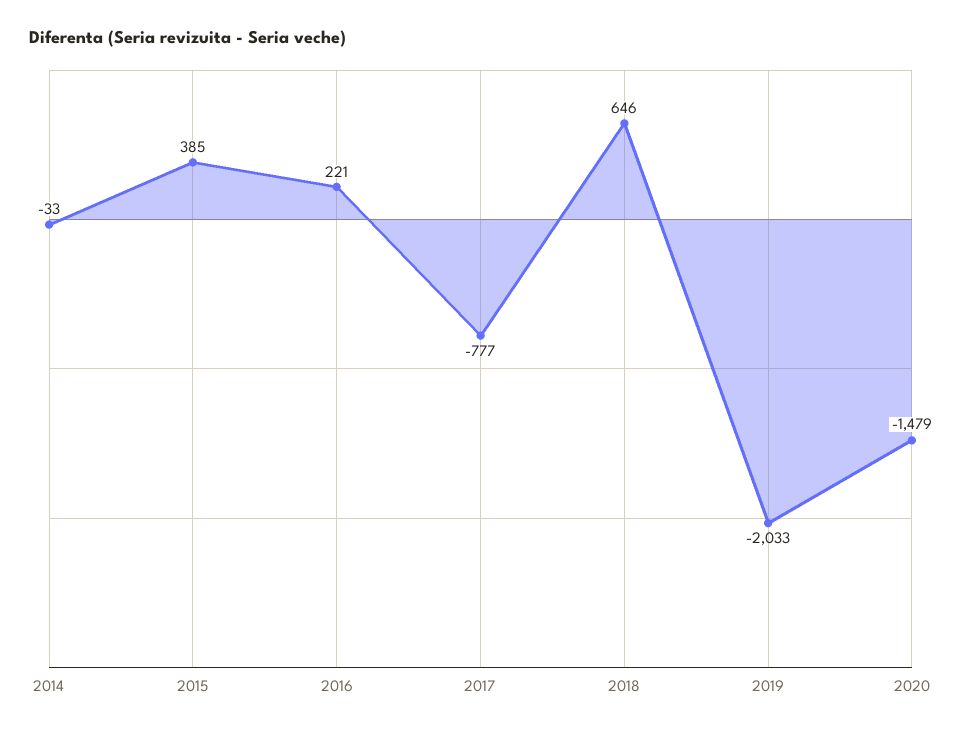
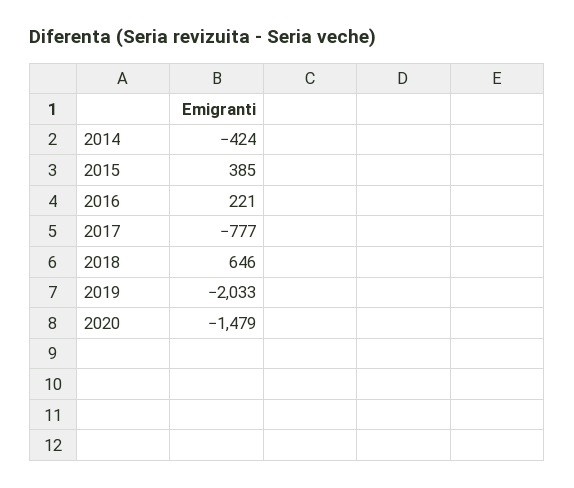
2014: -33 -> -424

